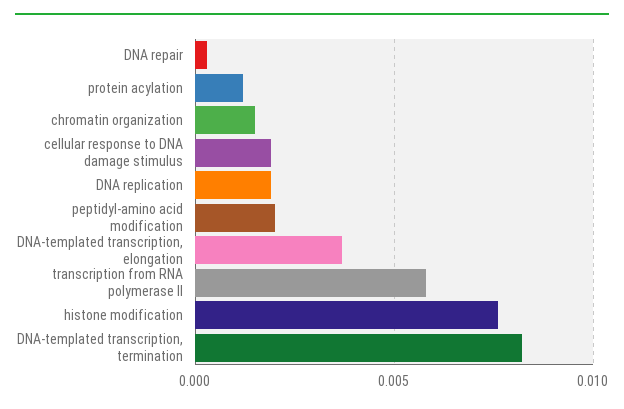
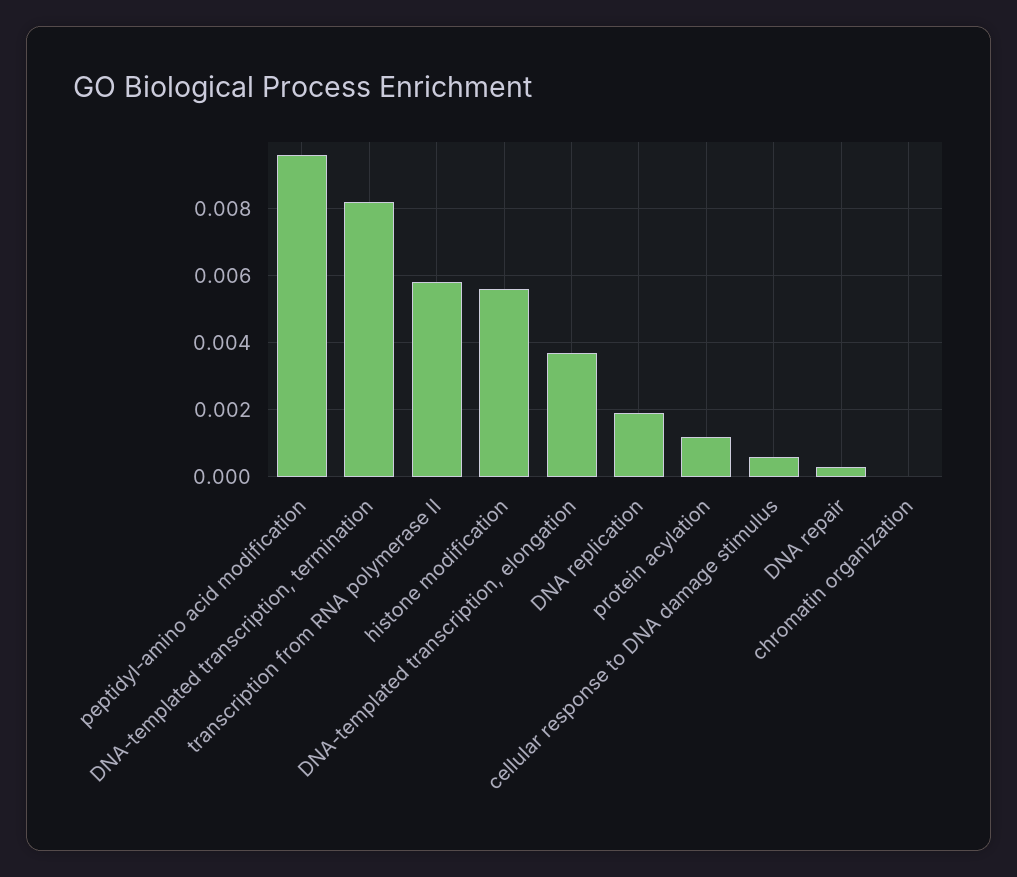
chromatin organization: 0.0015 -> 0
cellular response to DNA damage stimulus: 0.002 -> 0.0005
peptidyl-amino acid modification: 0.002 -> 0.0095
histone modification: 0.0075 -> 0.0055

